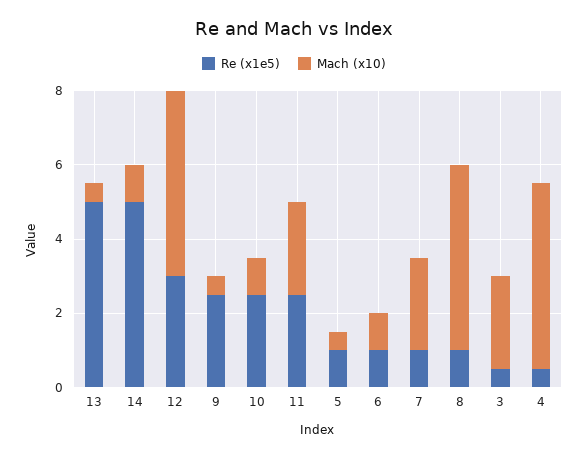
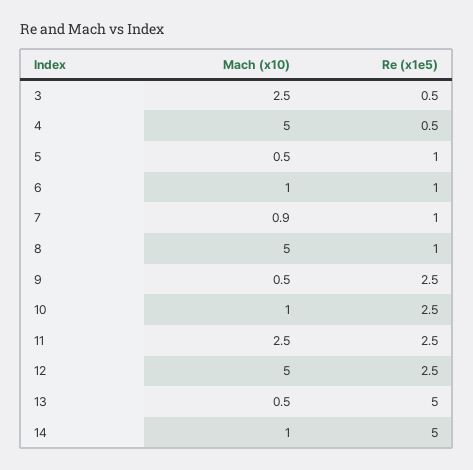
Re (x1e5), 12: 3 -> 2.5
Mach (x10), 7: 2.5 -> 0.9

